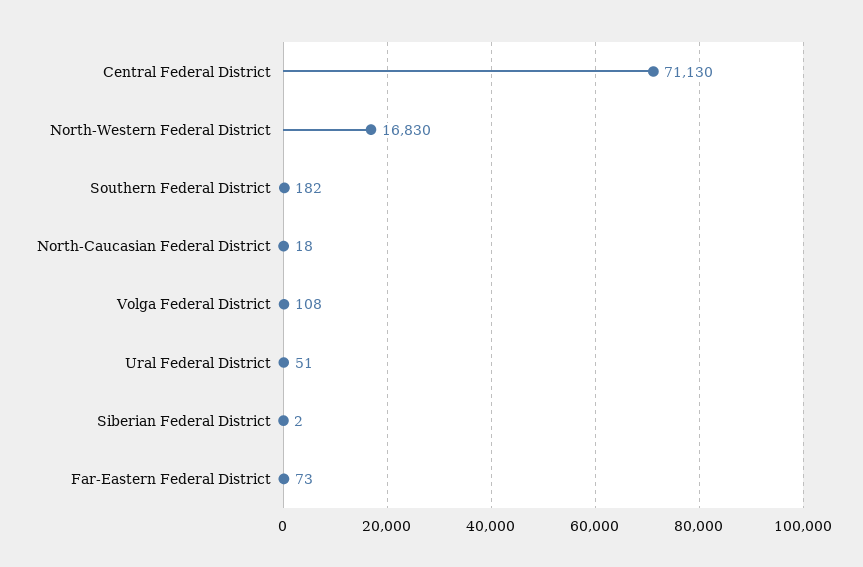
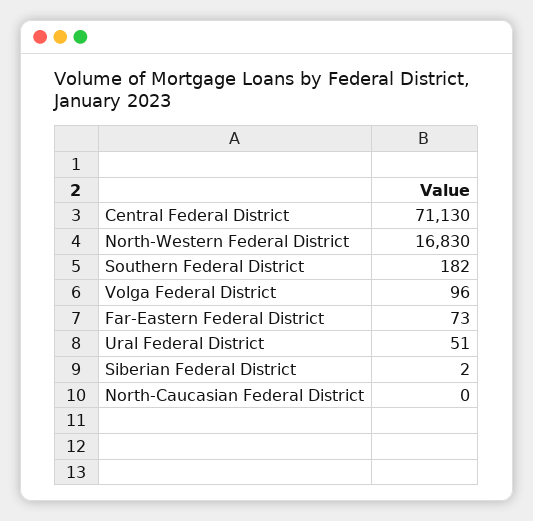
North-Caucasian Federal District: 18 -> 0
Volga Federal District: 108 -> 96

